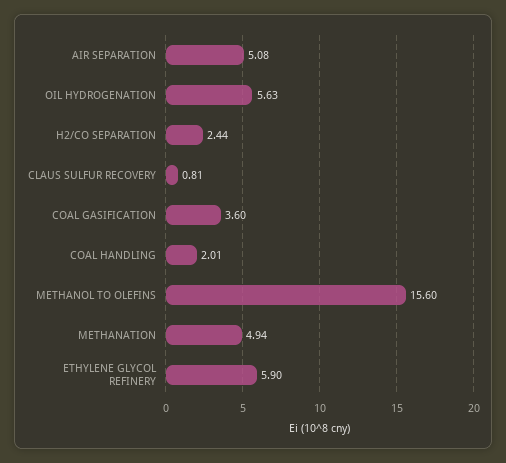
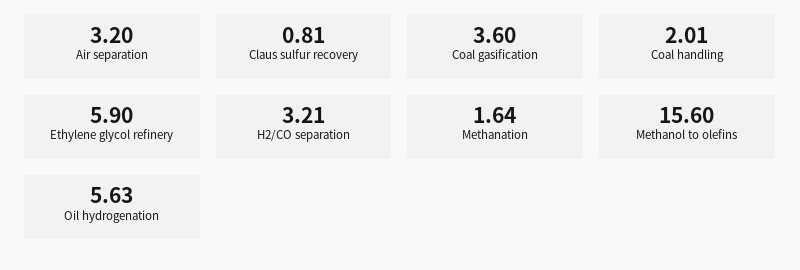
AIR SEPARATION: 5.08 -> 3.2
H2/CO SEPARATION: 2.44 -> 3.21
METHANATION: 4.94 -> 1.64

